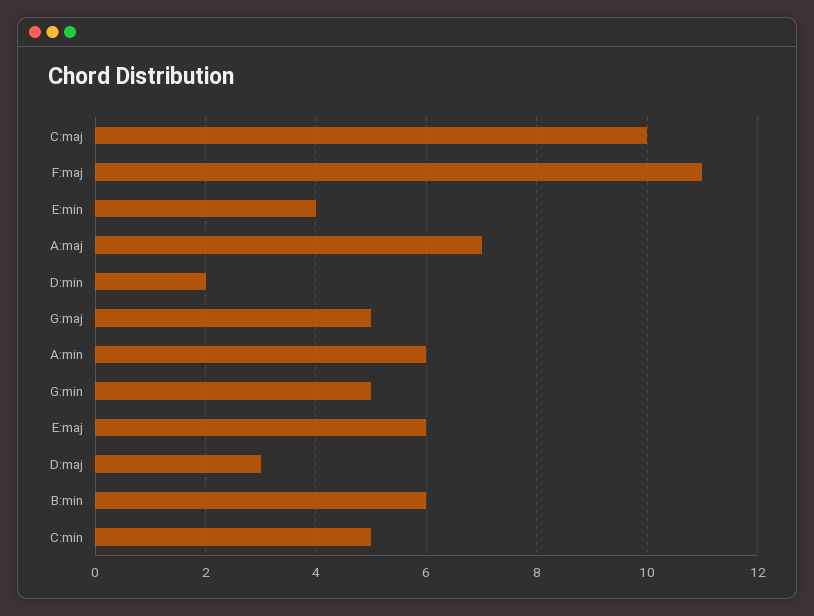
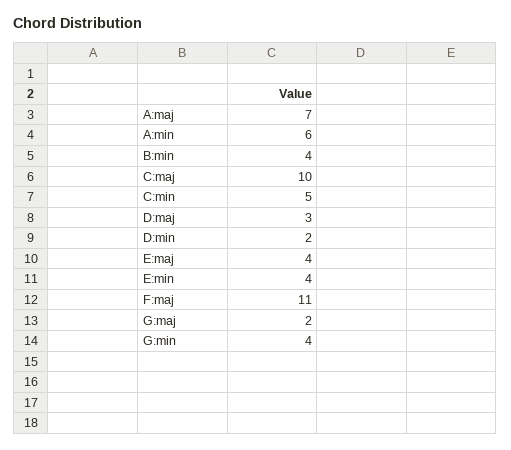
G:maj: 5 -> 2
G:min: 5 -> 4
E:maj: 6 -> 4
B:min: 6 -> 4

